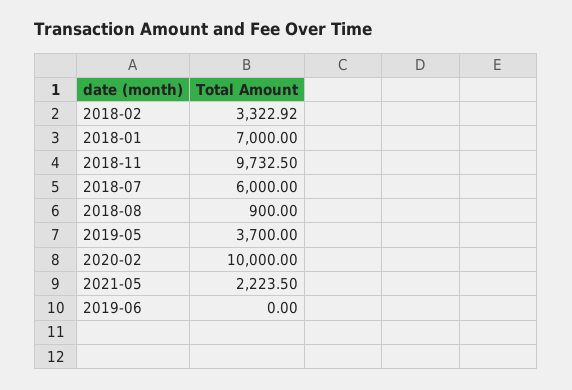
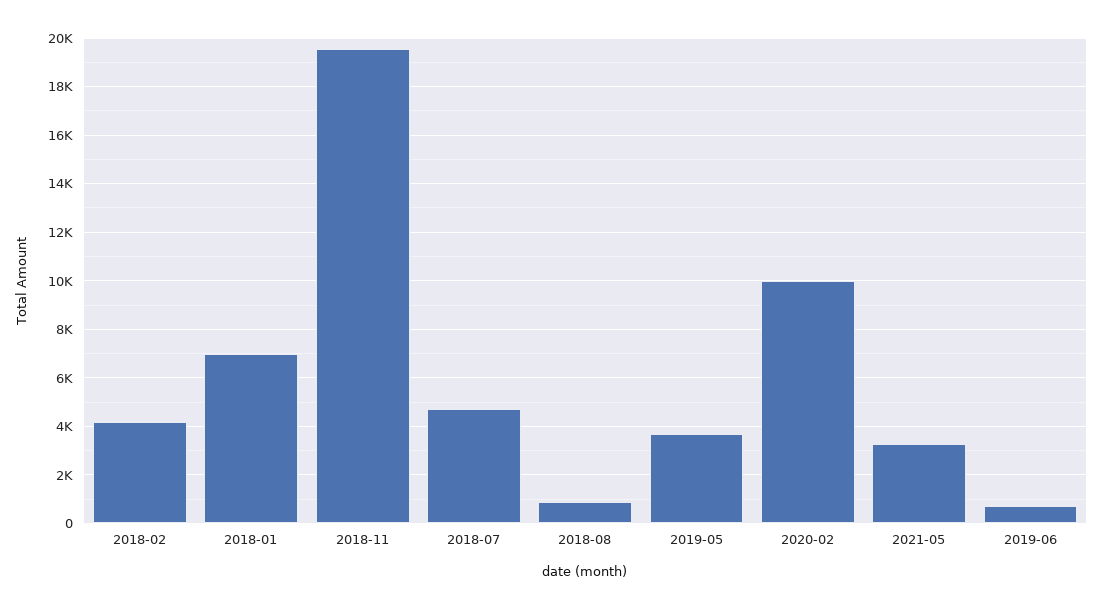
2018-02: 3322.92 -> 4250
2018-11: 9732.5 -> 19500
2018-07: 6000 -> 4750
2021-05: 2223.5 -> 3250
2019-06: 0 -> 750

